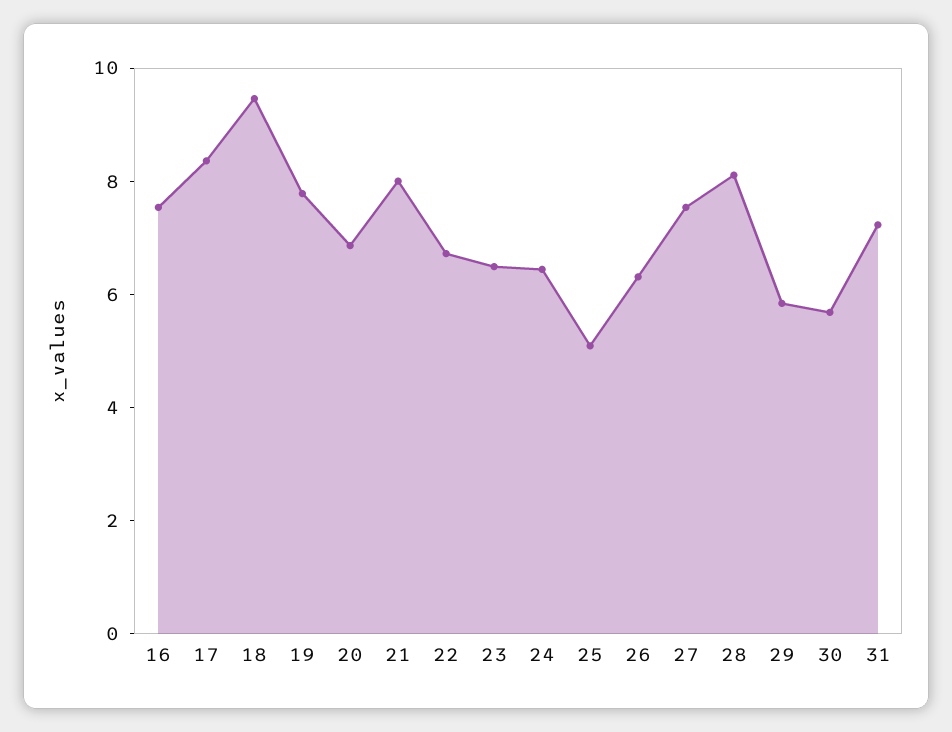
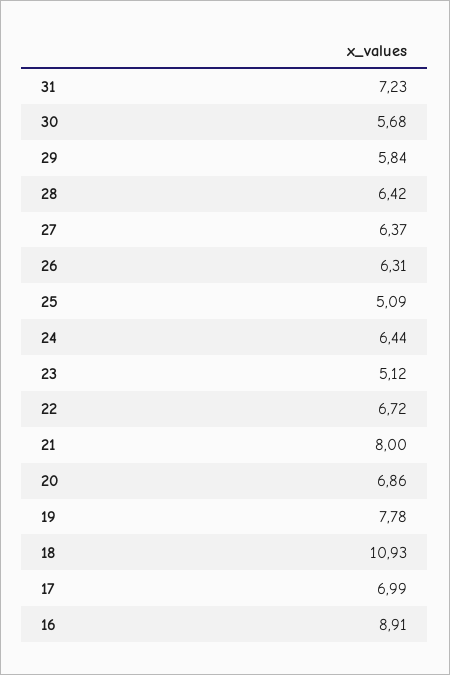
16: 7.5 -> 8.91
17: 8.5 -> 6.99
18: 9.5 -> 10.93
23: 6.5 -> 5.12
27: 7.5 -> 6.37
28: 8 -> 6.42

